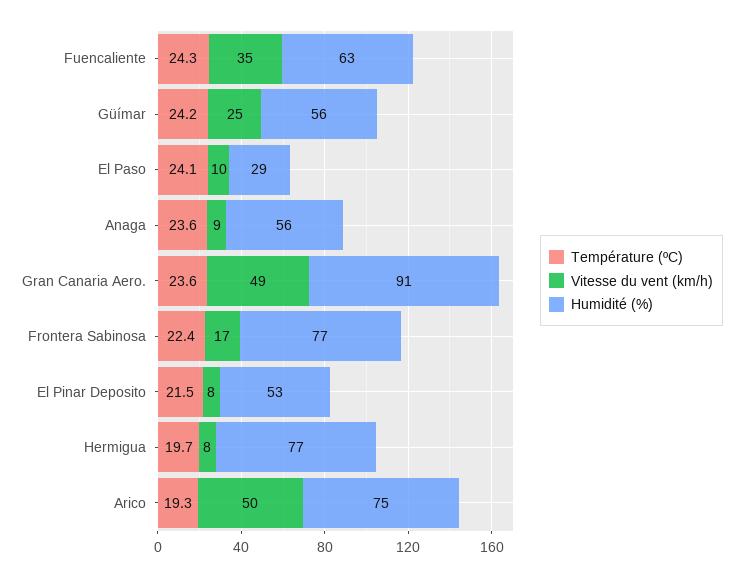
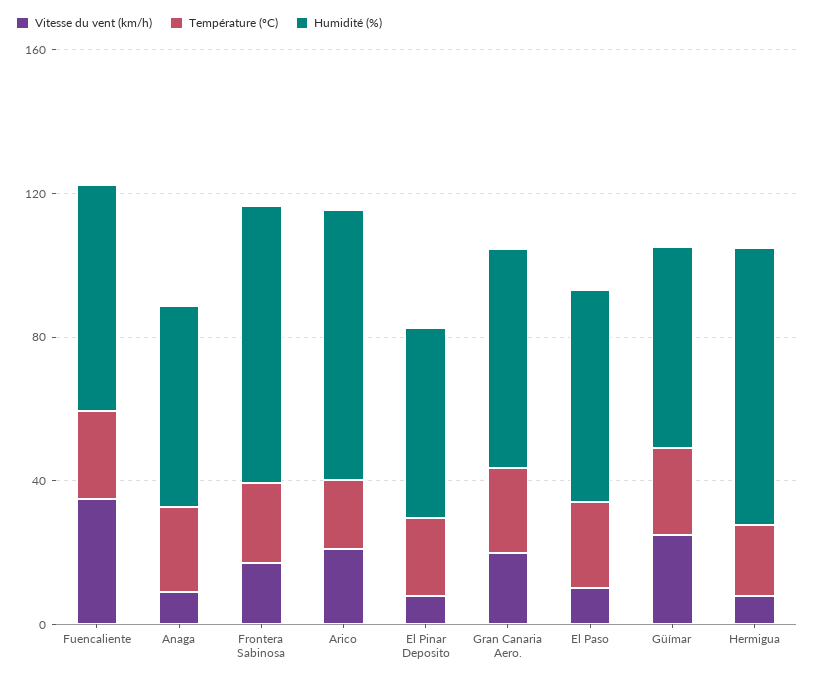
Humidité (%), El Paso: 29 -> 60
Vitesse du vent (km/h), Gran Canaria Aero.: 49 -> 20
Humidité (%), Gran Canaria Aero.: 91 -> 60
Vitesse du vent (km/h), Arico: 50 -> 20

